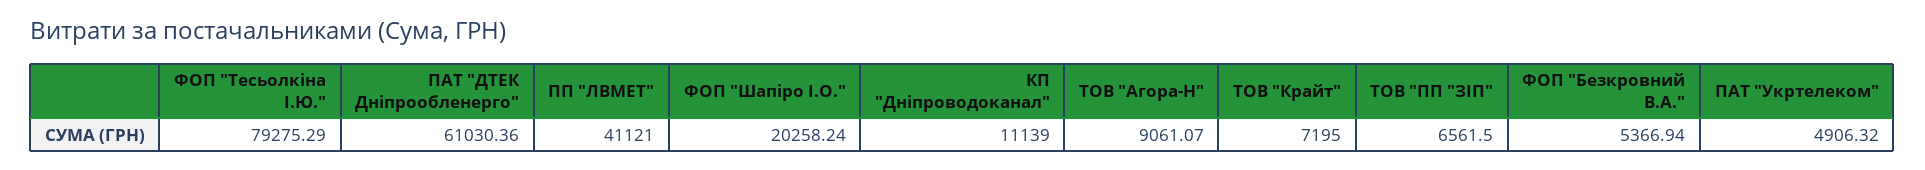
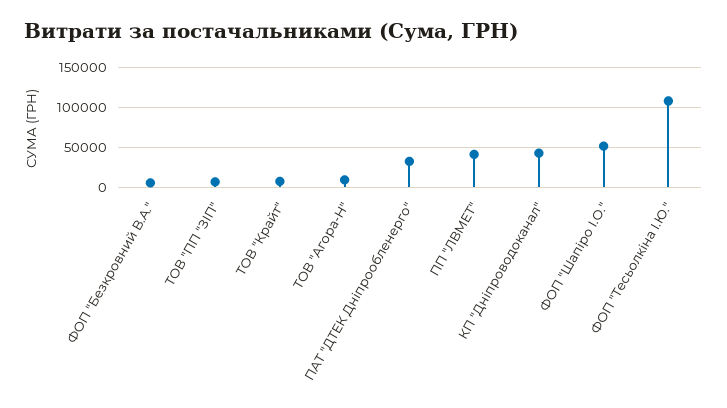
ФОП "Тесьолкіна І.Ю.": 79275.29 -> 110000
ПАТ "ДТЕК Дніпрообленерго": 61030.36 -> 30000
ФОП "Шапіро І.О.": 20258.24 -> 50000
КП "Дніпроводоканал": 11139 -> 40000
ПАТ "Укртелеком": 4906.32 -> none

